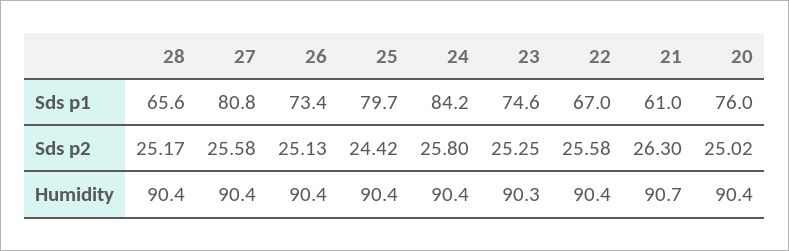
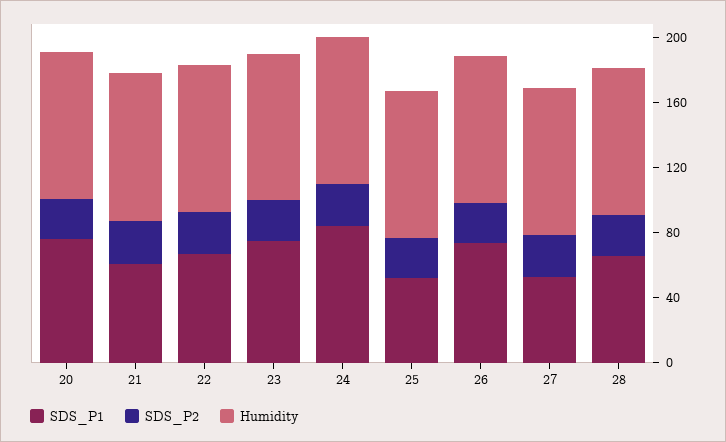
Sds p1, 27: 80.8 -> 50
Sds p1, 25: 79.7 -> 50

